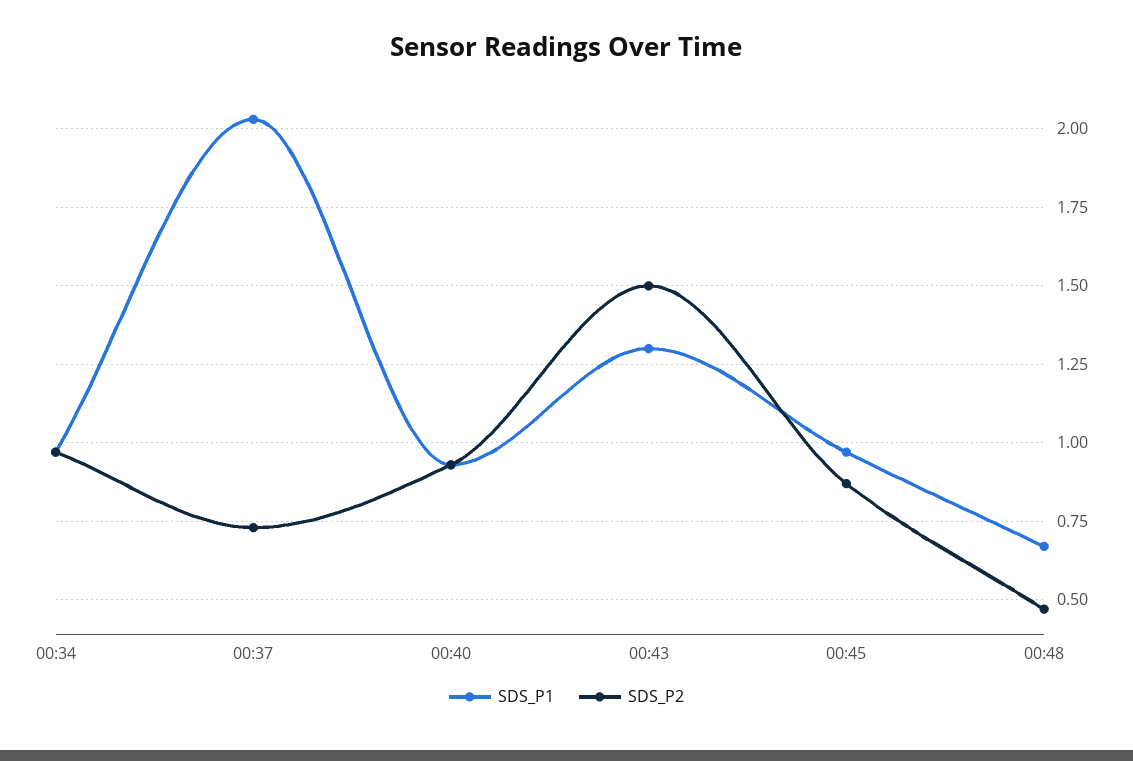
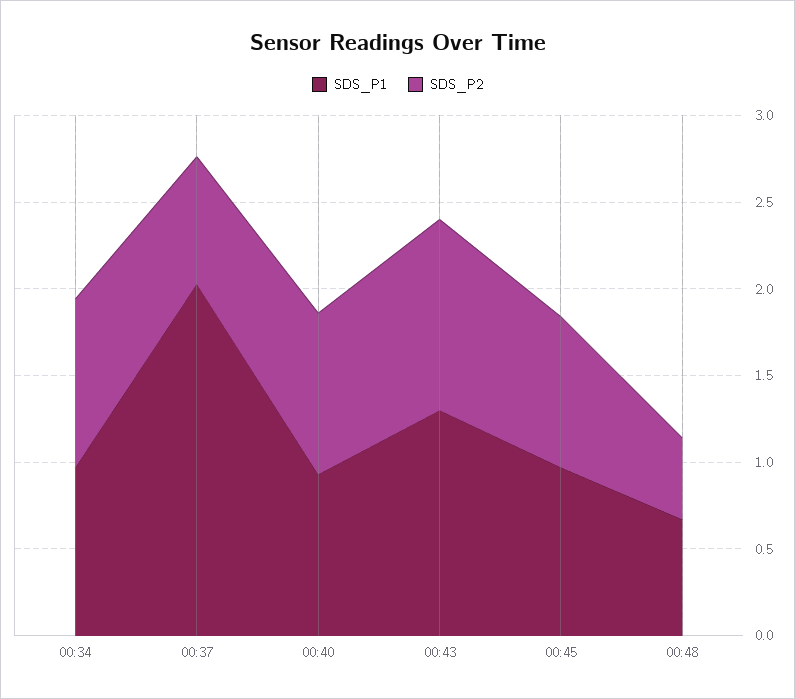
SDS_P2, 00:43: 1.5 -> 1.1

